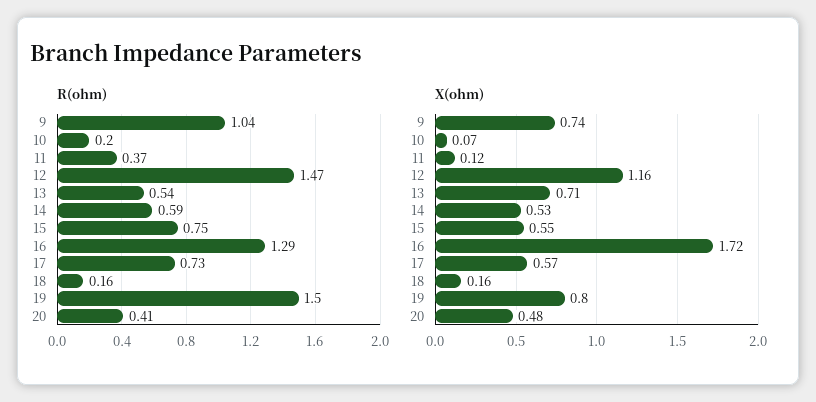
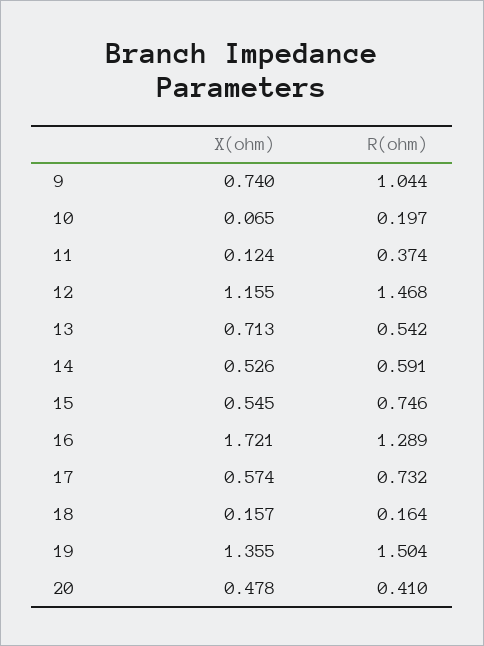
X(ohm), 19: 0.8 -> 1.355

